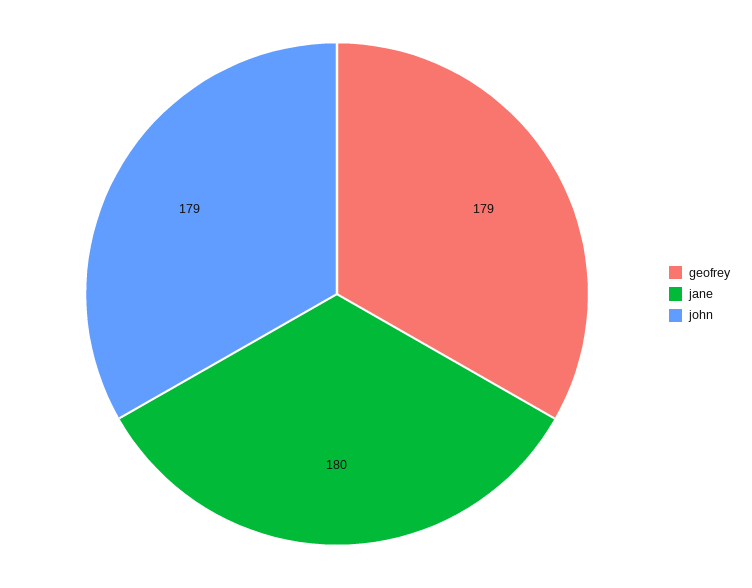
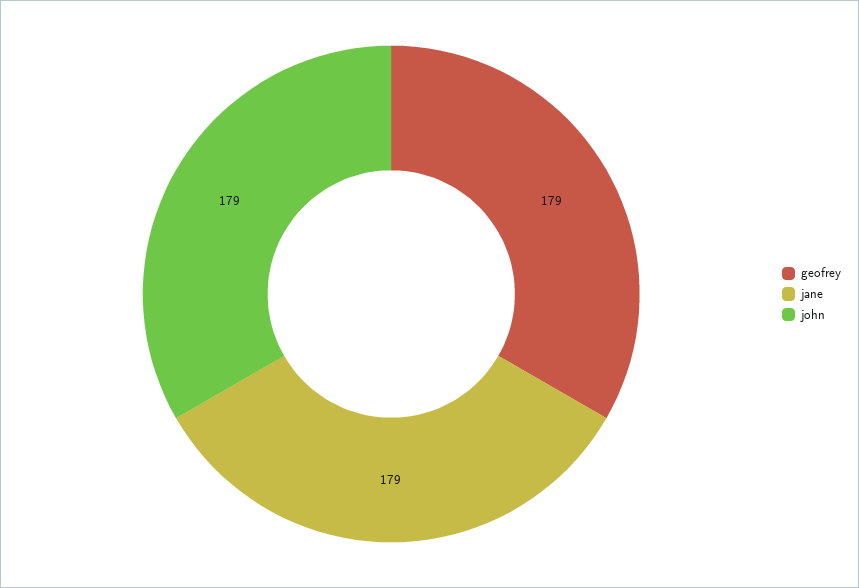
jane: 180 -> 179

